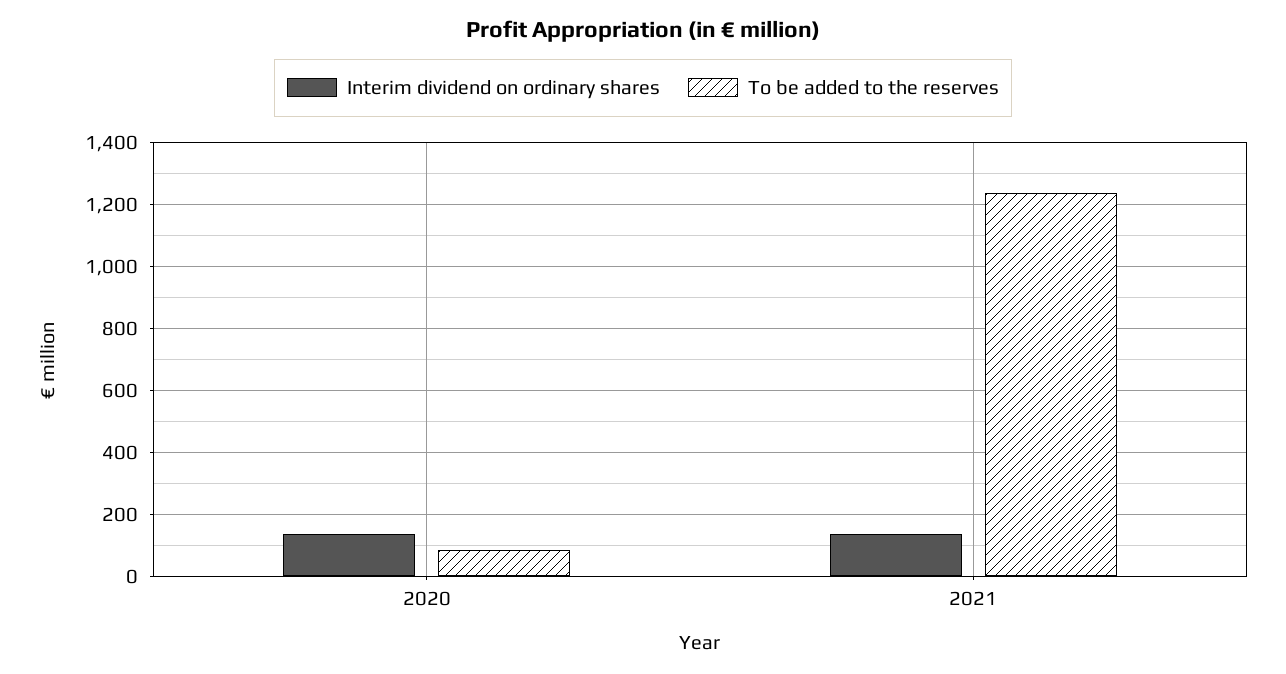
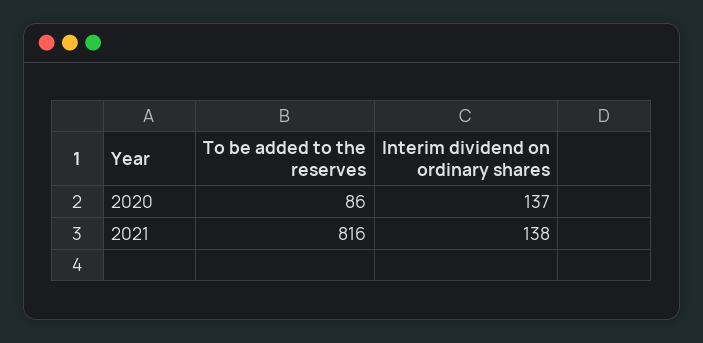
To be added to the reserves, 2021: 1240 -> 816

